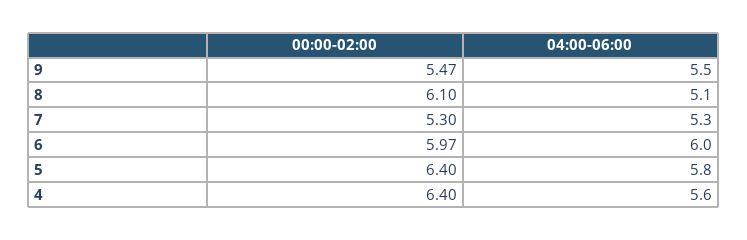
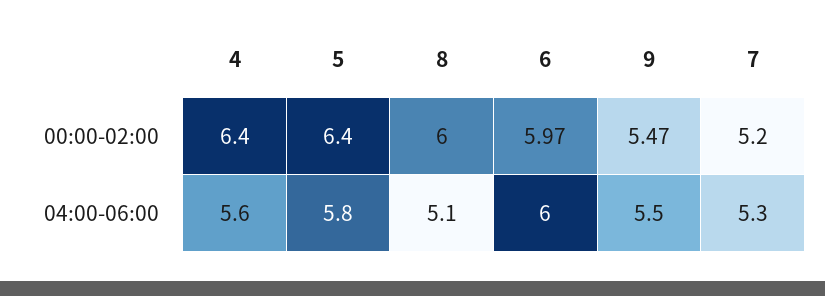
00:00-02:00, 8: 6.1 -> 6
00:00-02:00, 7: 5.3 -> 5.2

